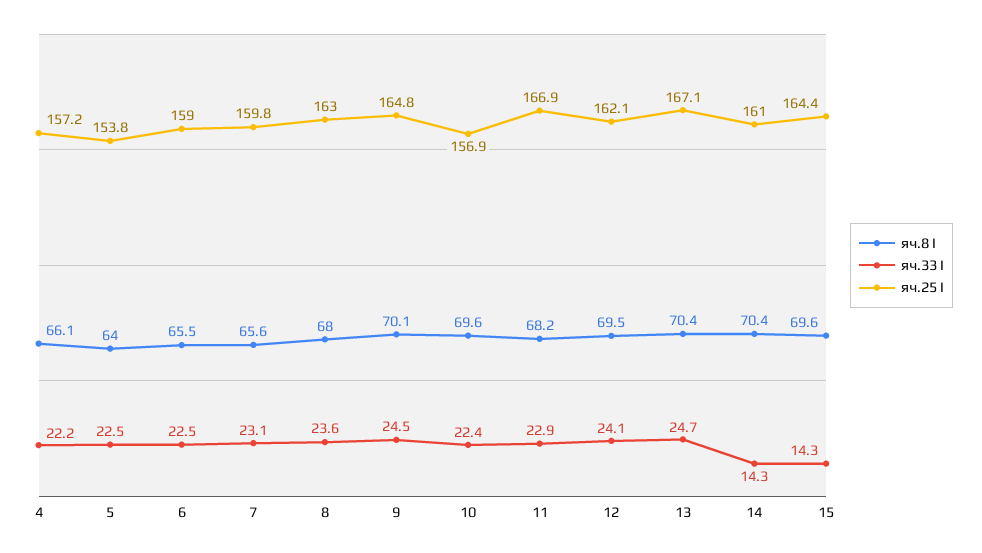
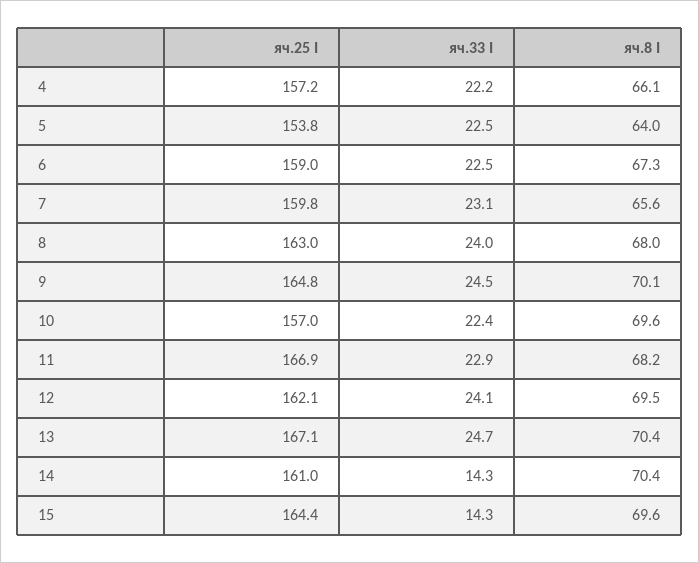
яч.8 I, 6: 65.5 -> 67.3
яч.33 I, 8: 23.6 -> 24
яч.25 I, 10: 156.9 -> 157

